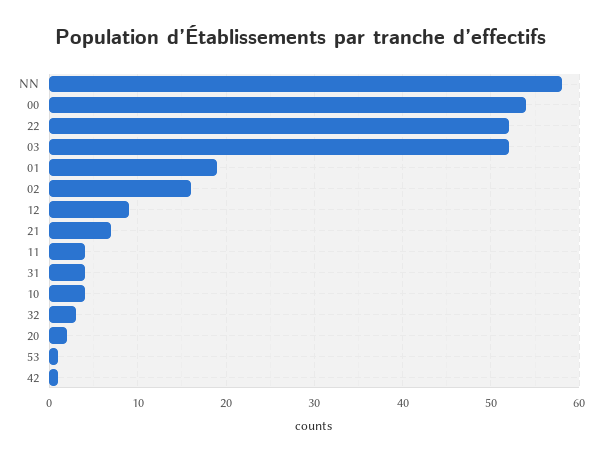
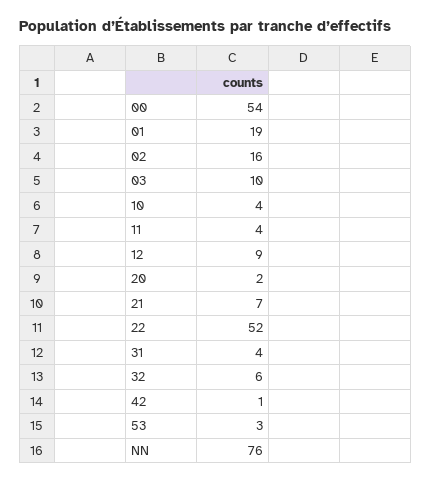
NN: 58 -> 76
03: 52 -> 10
32: 3 -> 6
53: 1 -> 3

